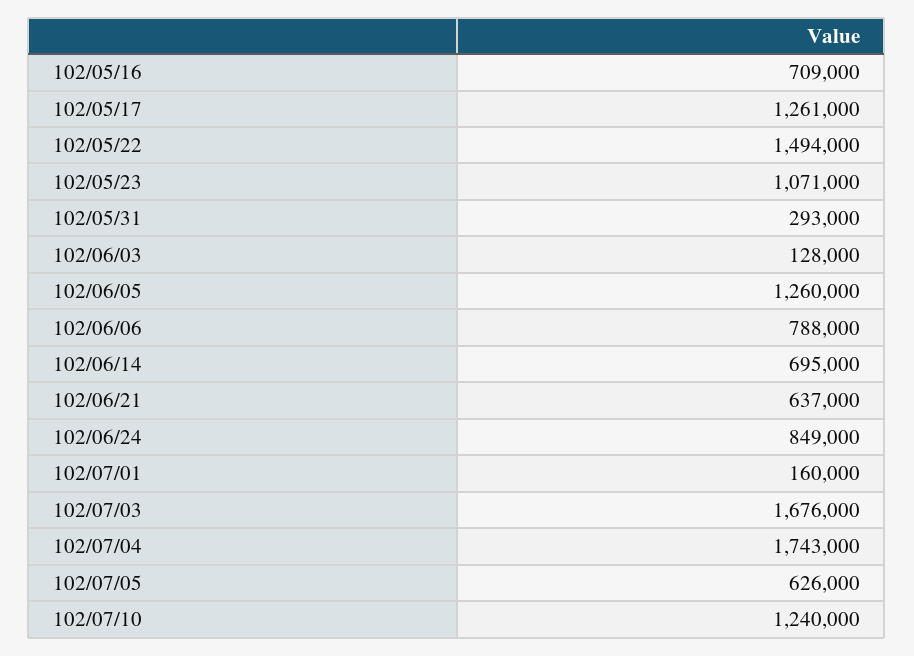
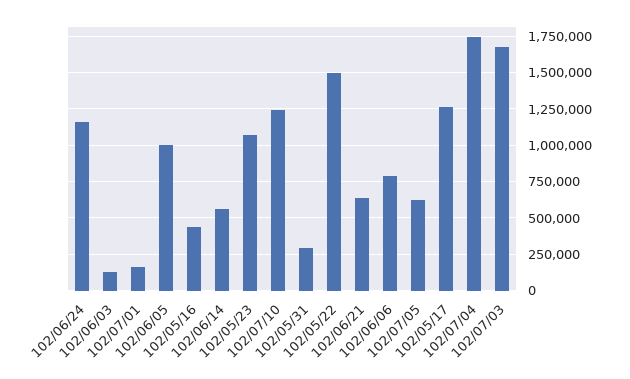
102/05/16: 709000 -> 450000
102/06/05: 1260000 -> 1000000
102/06/14: 695000 -> 550000
102/06/24: 849000 -> 1150000

